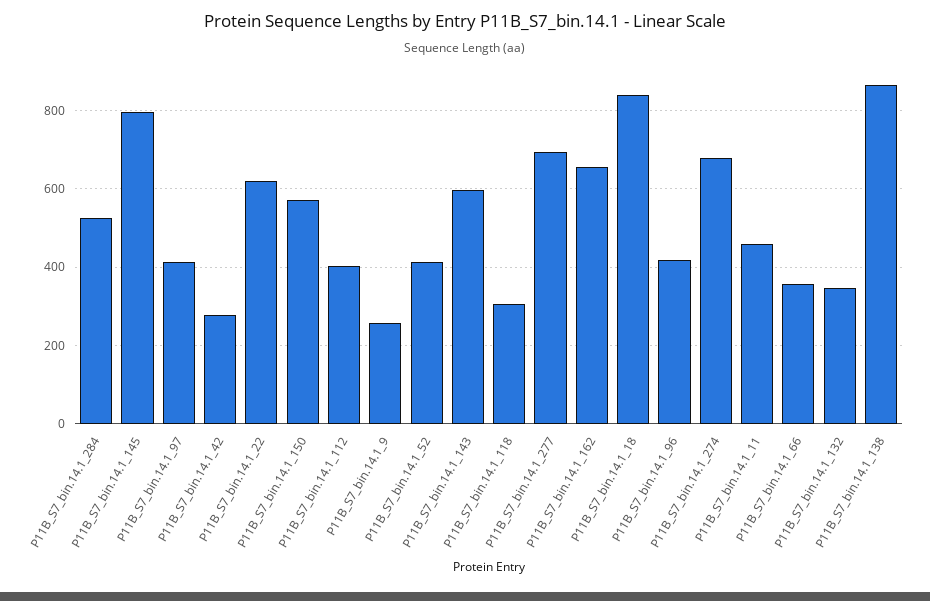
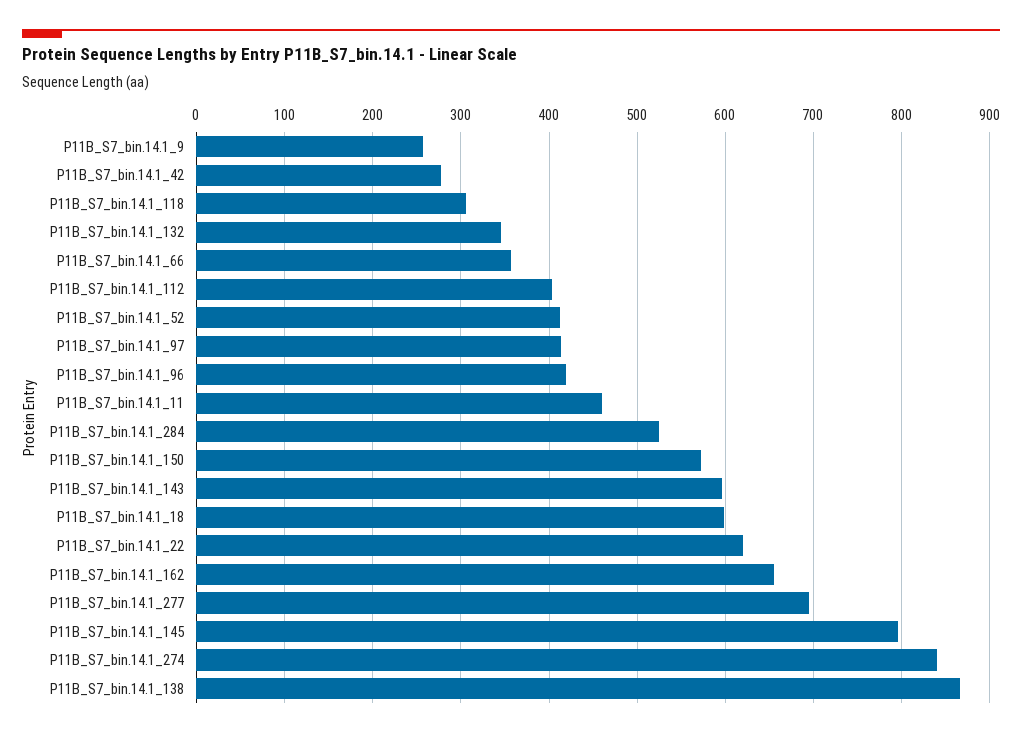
P11B_S7_bin.14.1_18: 840 -> 600
P11B_S7_bin.14.1_274: 680 -> 840

